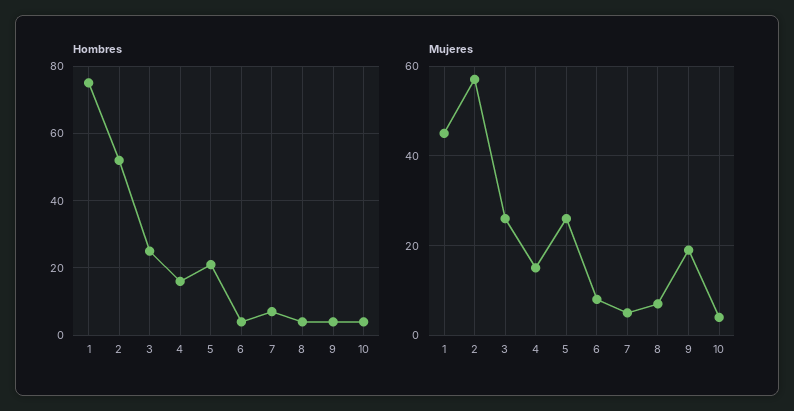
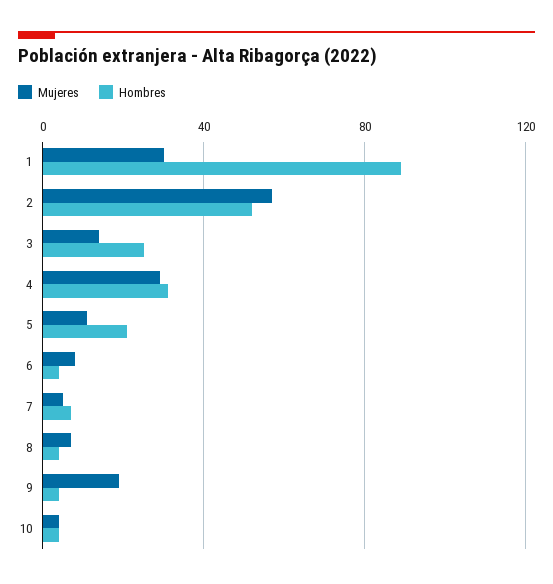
Hombres, 1: 75 -> 90
Hombres, 4: 15 -> 30
Mujeres, 1: 45 -> 30
Mujeres, 3: 25 -> 15
Mujeres, 4: 15 -> 30
Mujeres, 5: 25 -> 10

